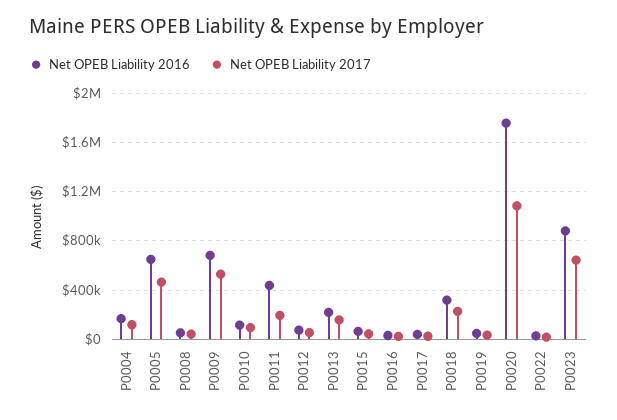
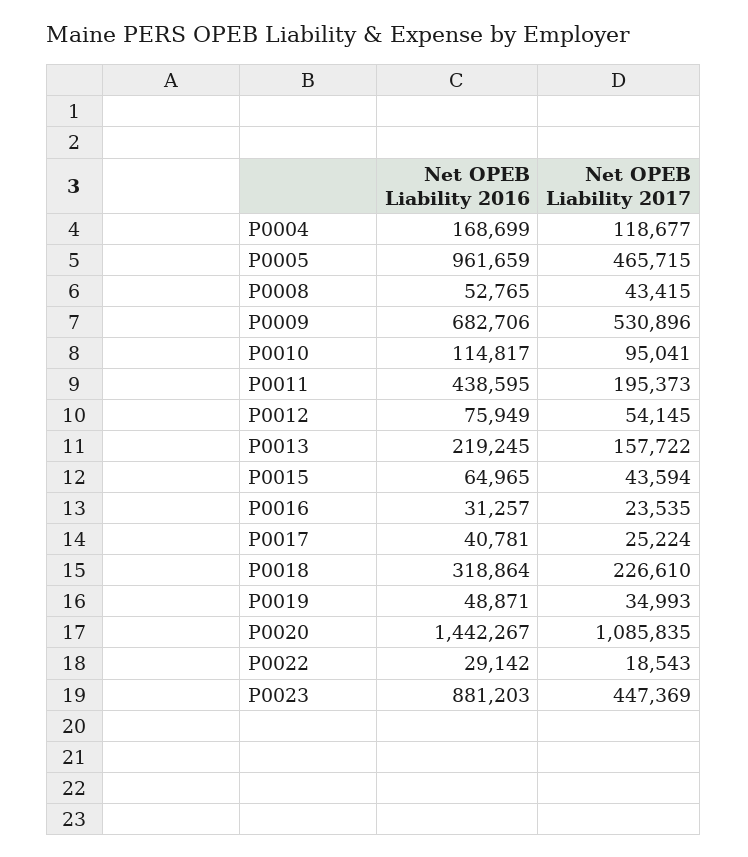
Net OPEB Liability 2016, P0005: 650000 -> 961659
Net OPEB Liability 2016, P0020: 1750000 -> 1442267
Net OPEB Liability 2017, P0023: 650000 -> 447369

